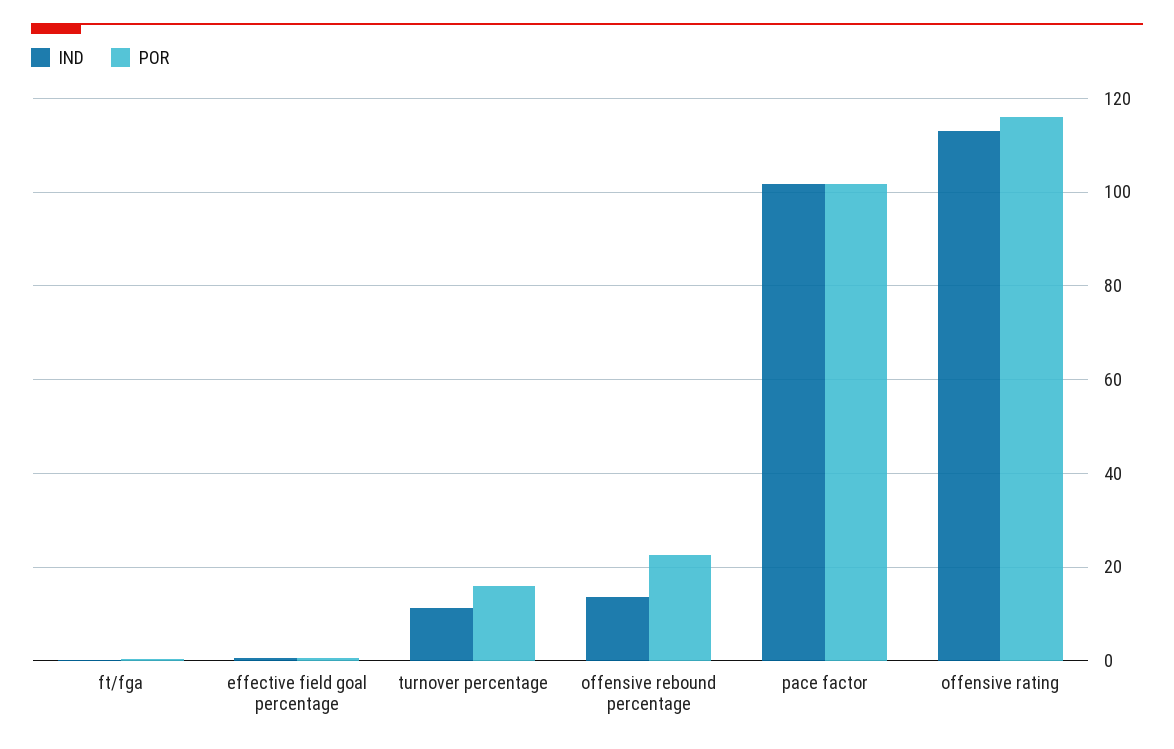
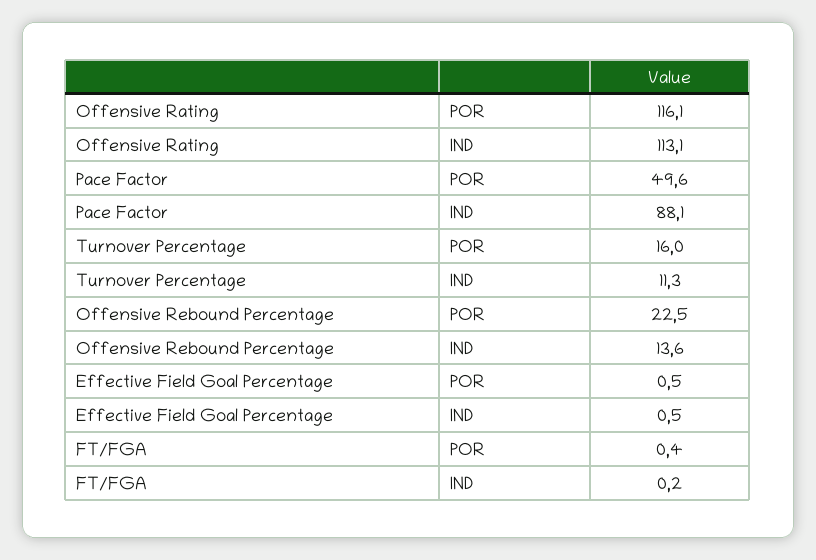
IND, pace factor: 102 -> 88.1
POR, pace factor: 102 -> 49.6

